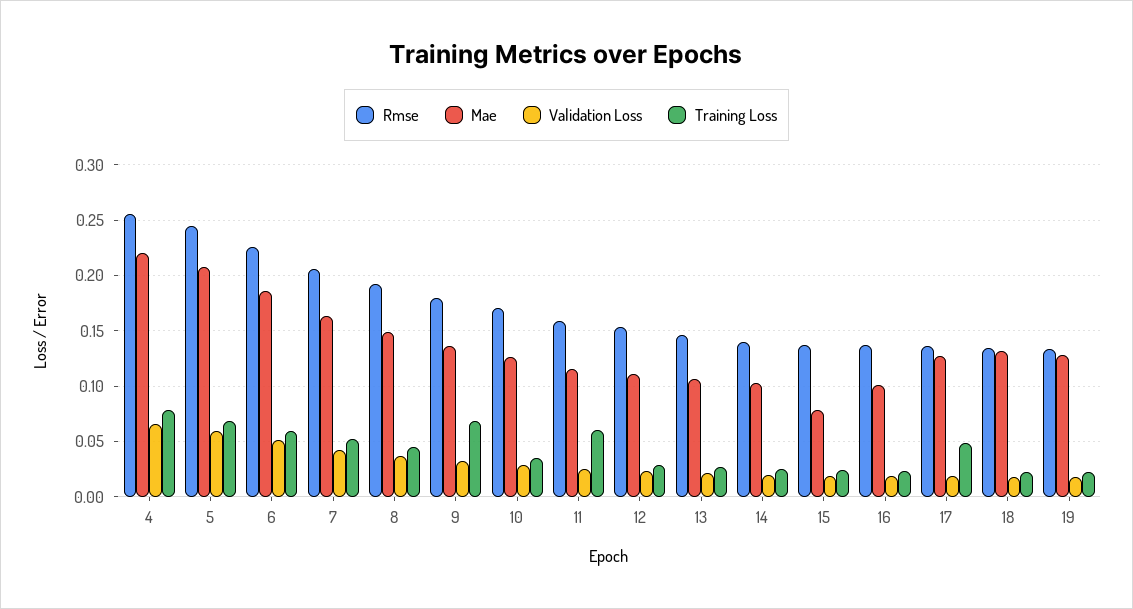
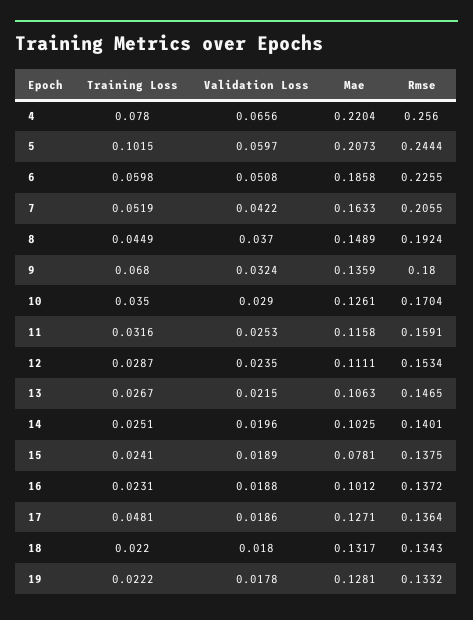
Training Loss, 5: 0.07 -> 0.1015
Training Loss, 11: 0.06 -> 0.0316

